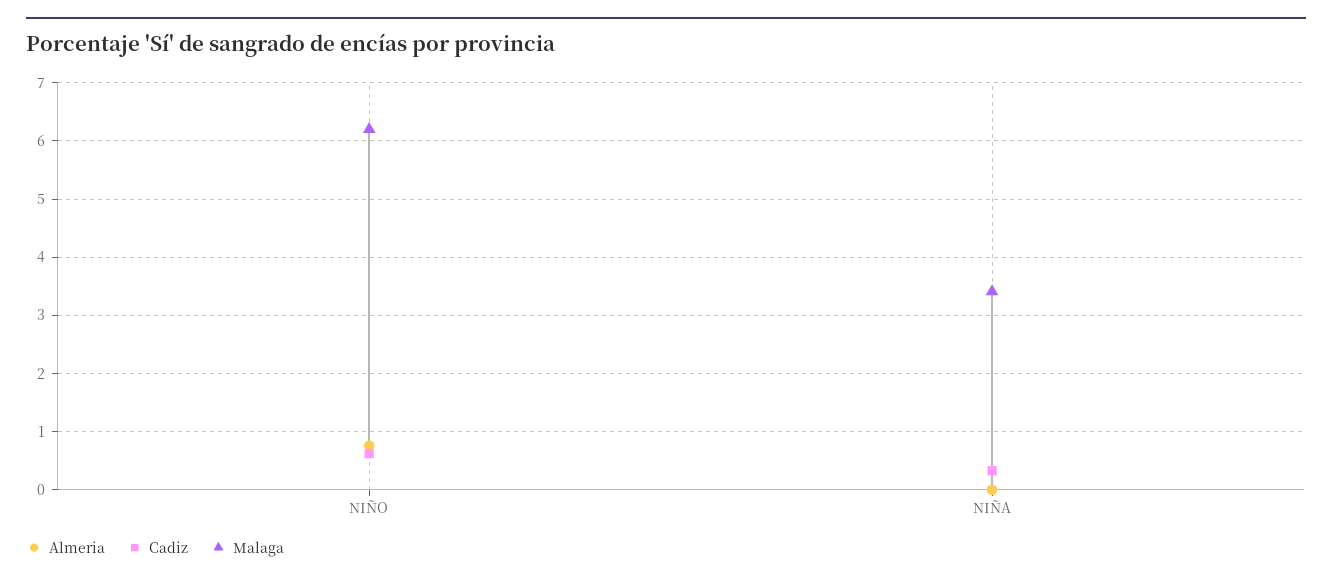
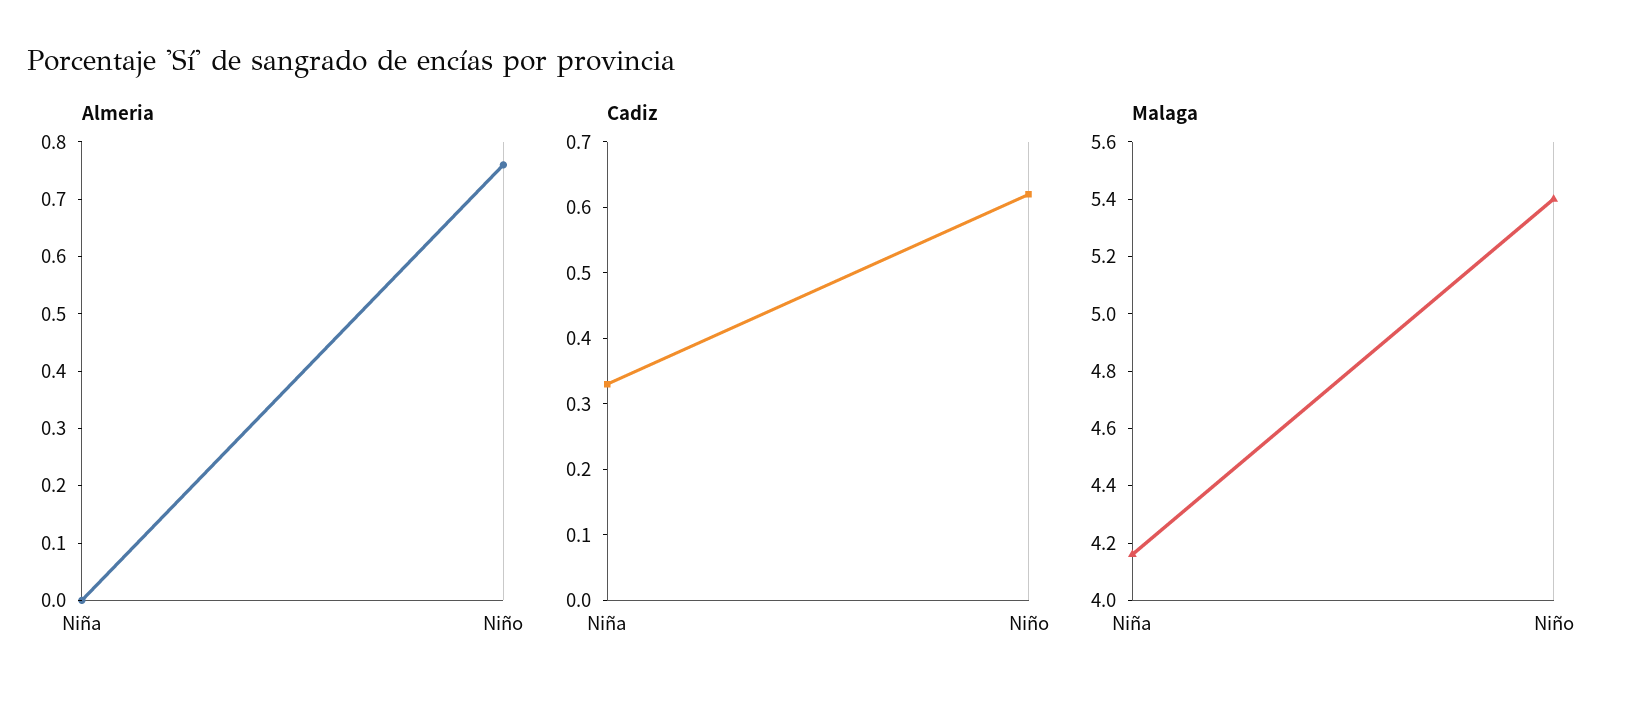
Malaga, NIÑO: 6.2 -> 5.4
Malaga, NIÑA: 3.4 -> 4.15

